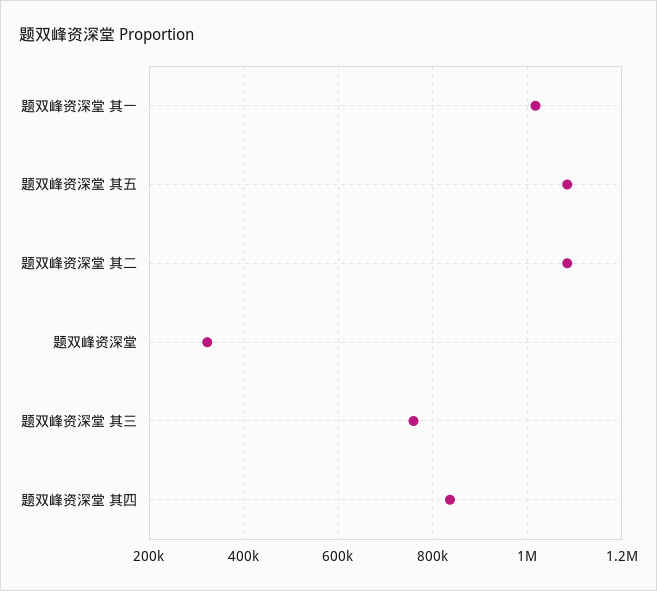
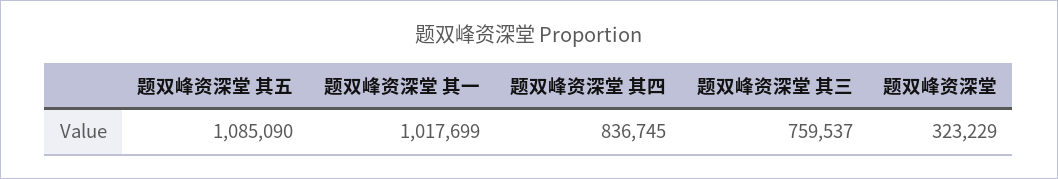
题双峰资深堂 其二: 1080000 -> none

